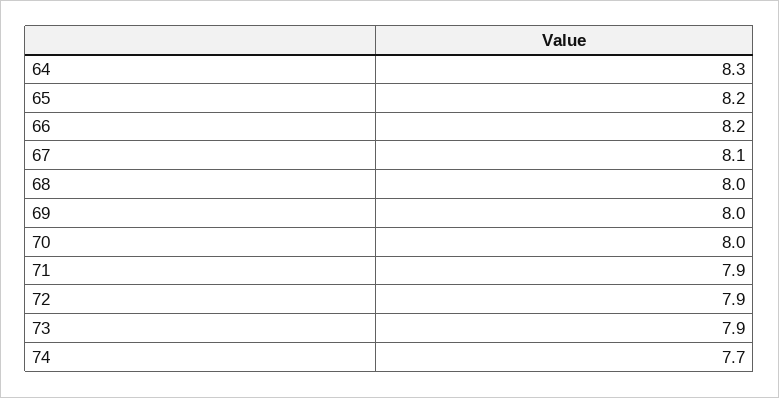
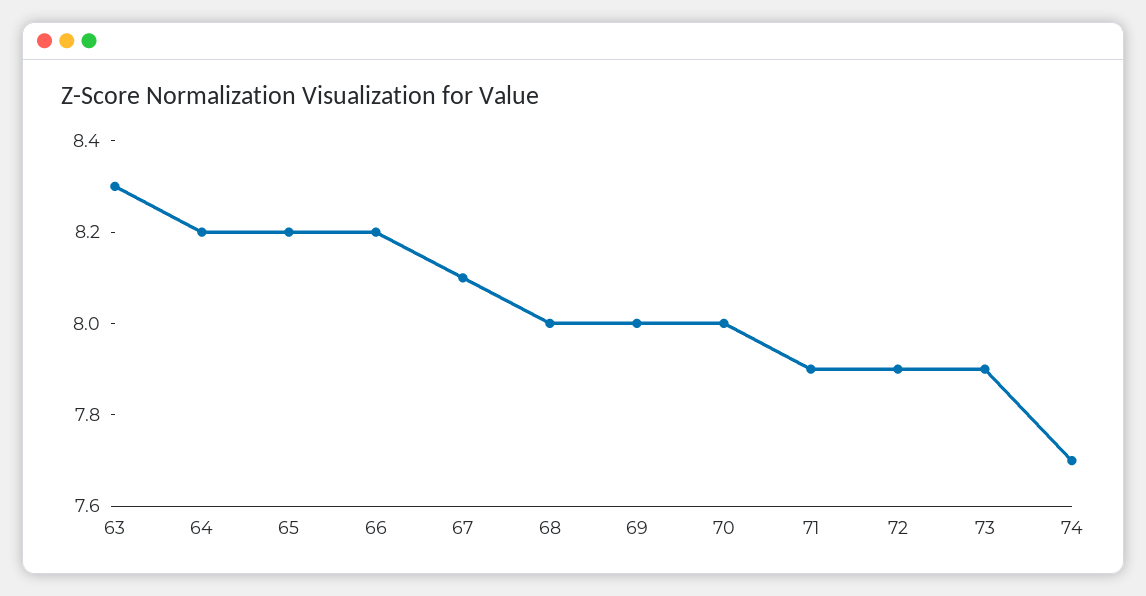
64: 8.3 -> 8.2
63: none -> 8.3

